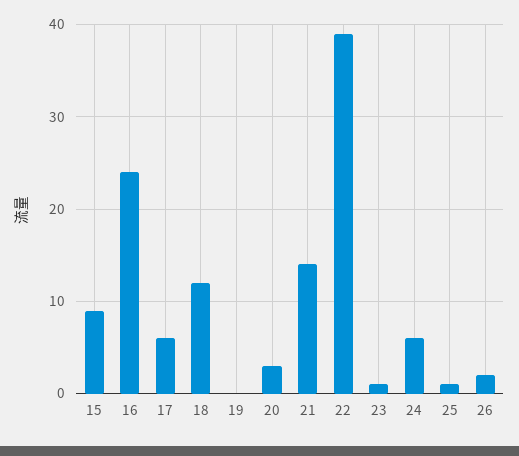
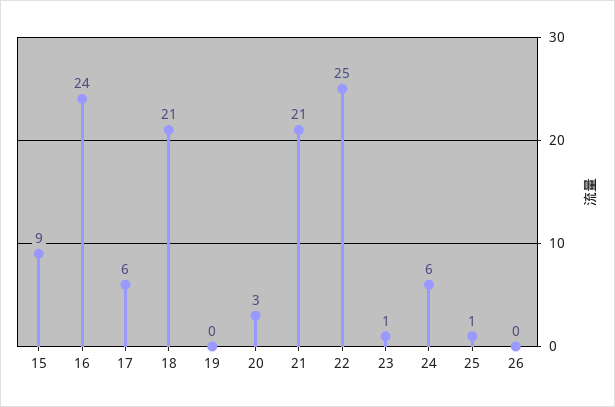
18: 12 -> 21
21: 14 -> 21
22: 39 -> 25
26: 2 -> 0

